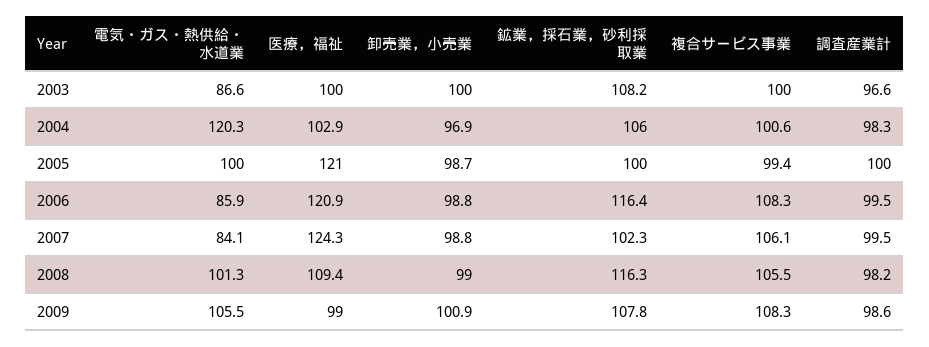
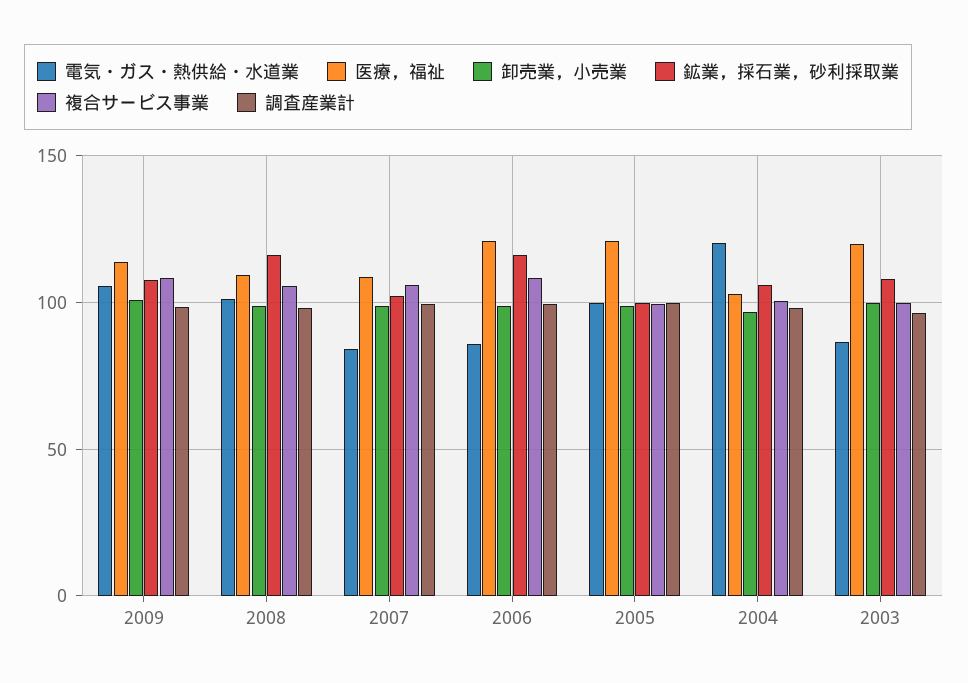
医療，福祉, 2003: 100 -> 120
医療，福祉, 2007: 124.3 -> 110
医療，福祉, 2009: 99 -> 115

